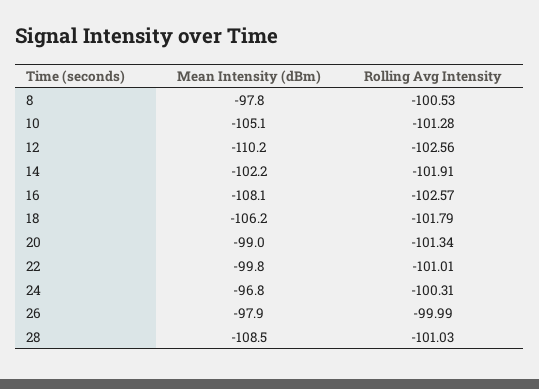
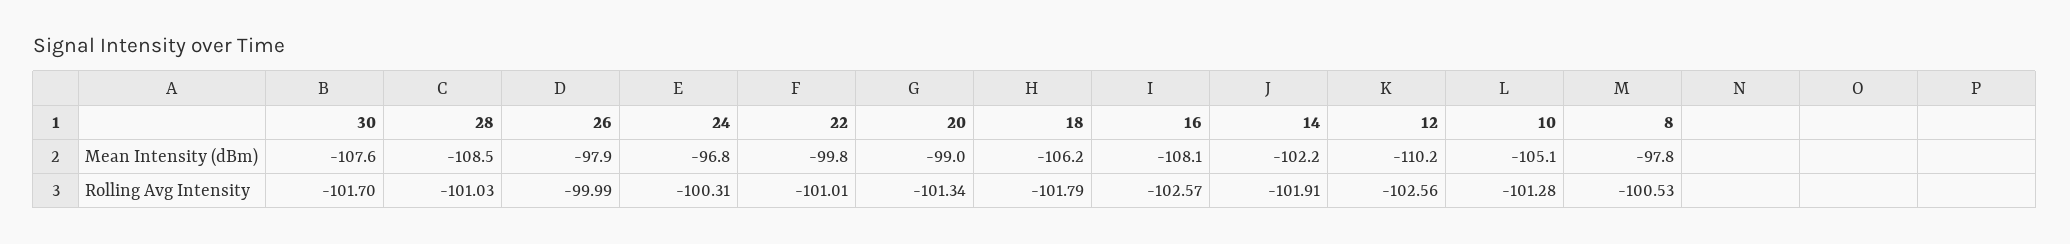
Mean Intensity (dBm), 30: none -> -107.6
Rolling Avg Intensity, 30: none -> -101.7

